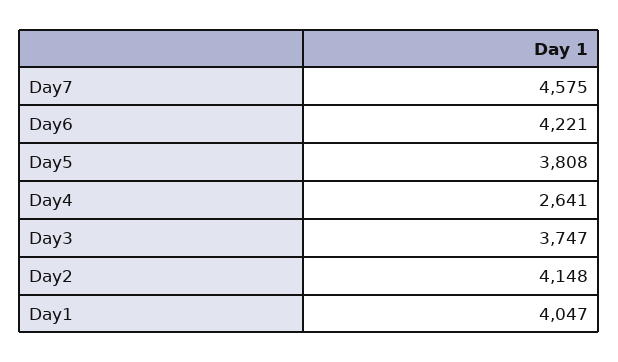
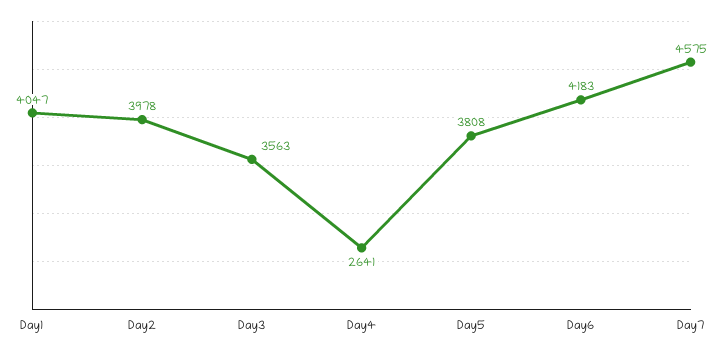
Day6: 4221 -> 4183
Day3: 3747 -> 3563
Day2: 4148 -> 3978

